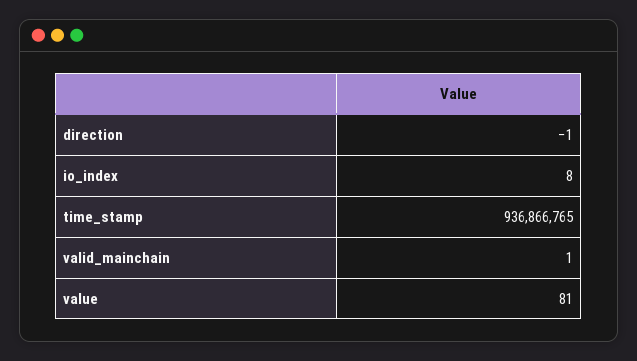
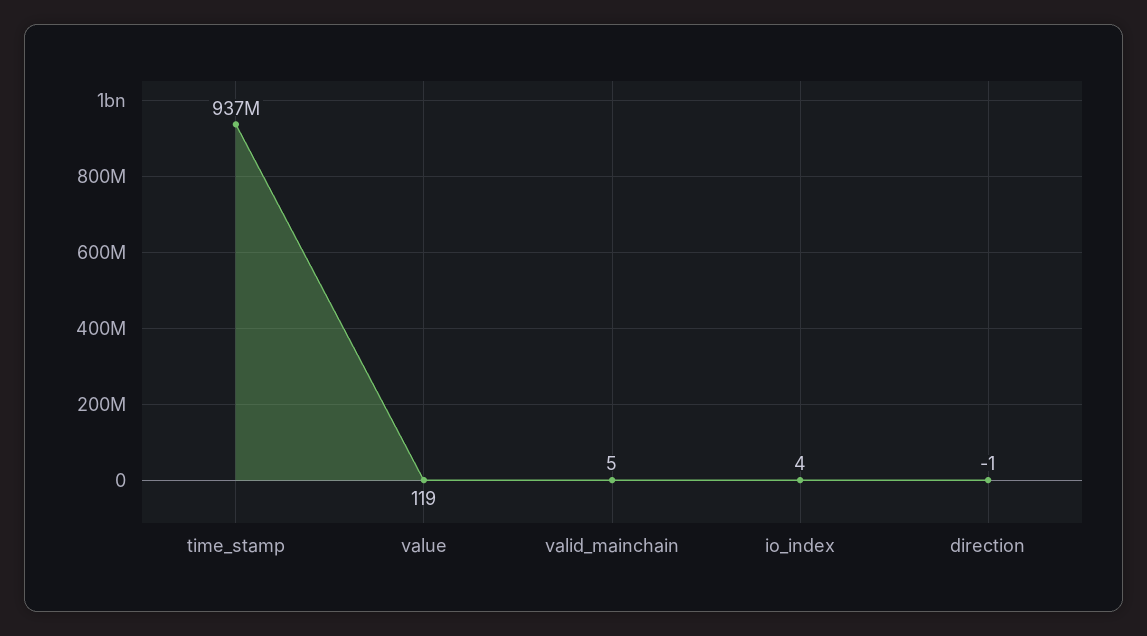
io_index: 8 -> 4
valid_mainchain: 1 -> 5
value: 81 -> 119

